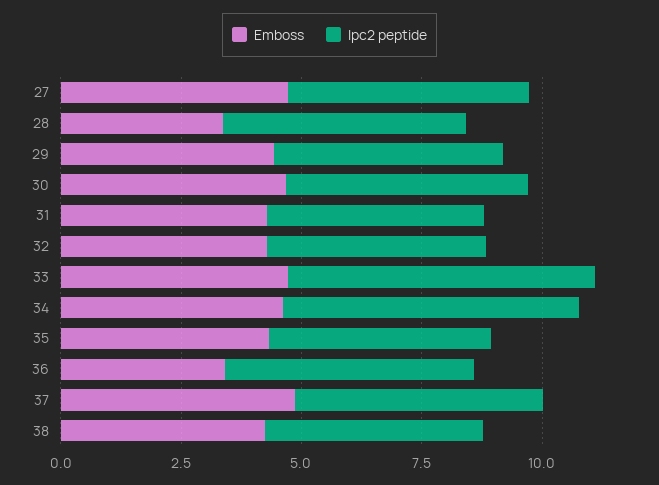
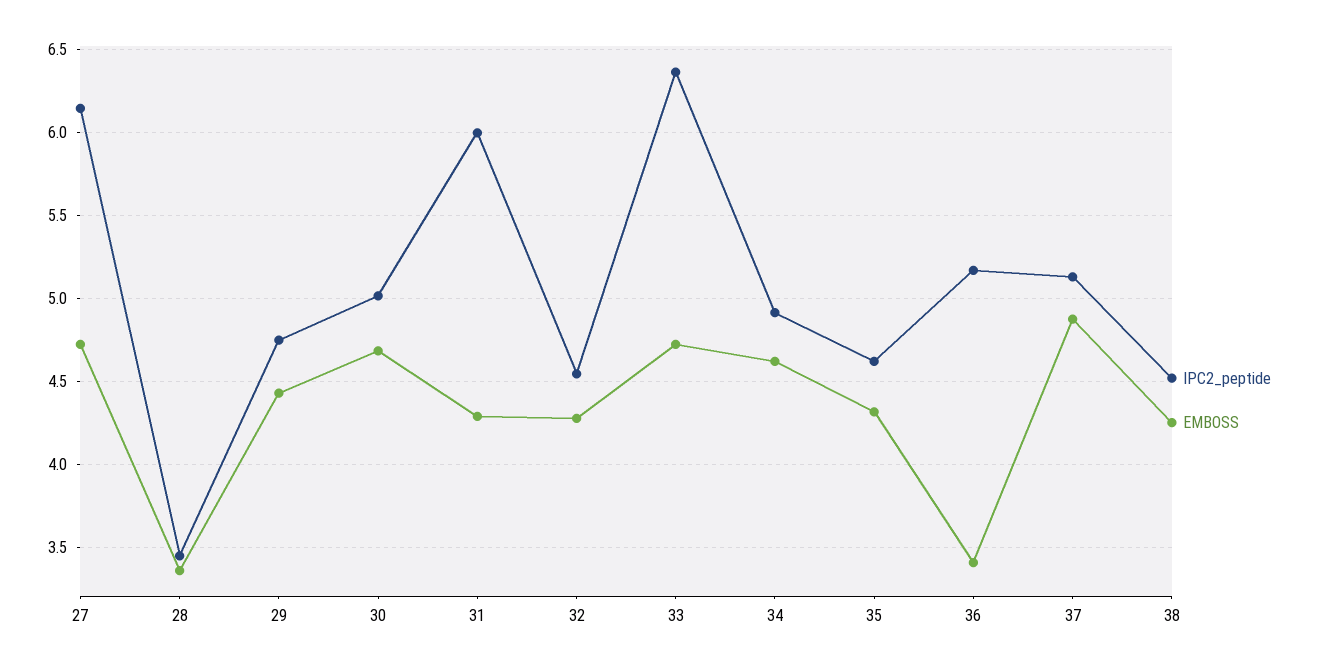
Ipc2 peptide, 27: 5 -> 6.15
Ipc2 peptide, 28: 5 -> 3.45
Ipc2 peptide, 31: 4.5 -> 6
Ipc2 peptide, 34: 6 -> 4.9

